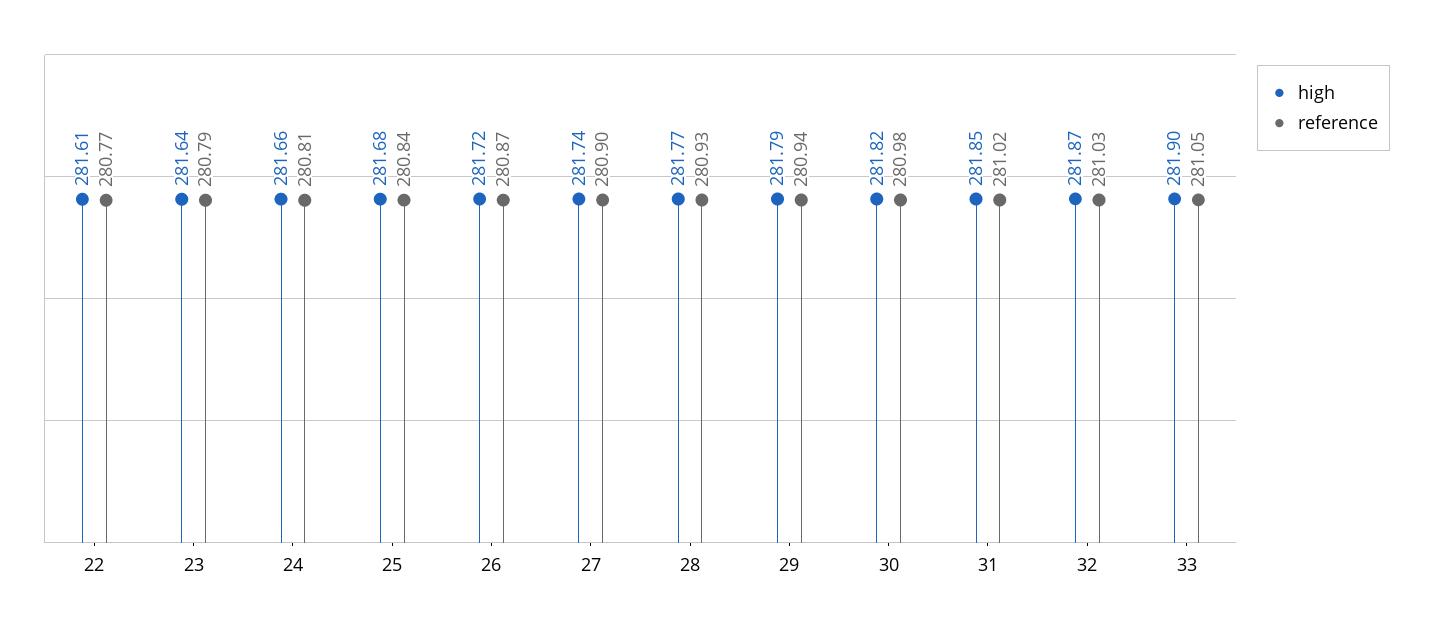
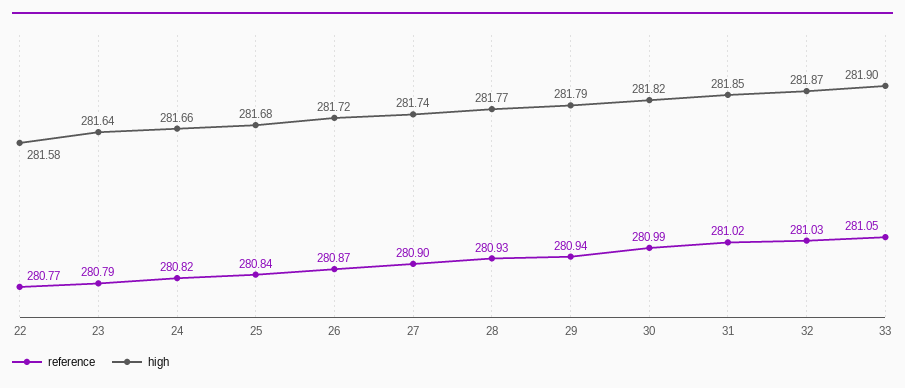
high, 22: 281.61 -> 281.58
reference, 24: 280.81 -> 280.82
reference, 30: 280.98 -> 280.99

